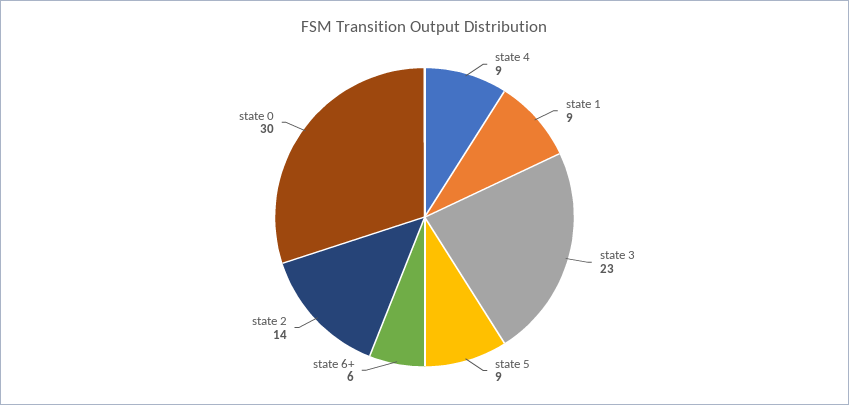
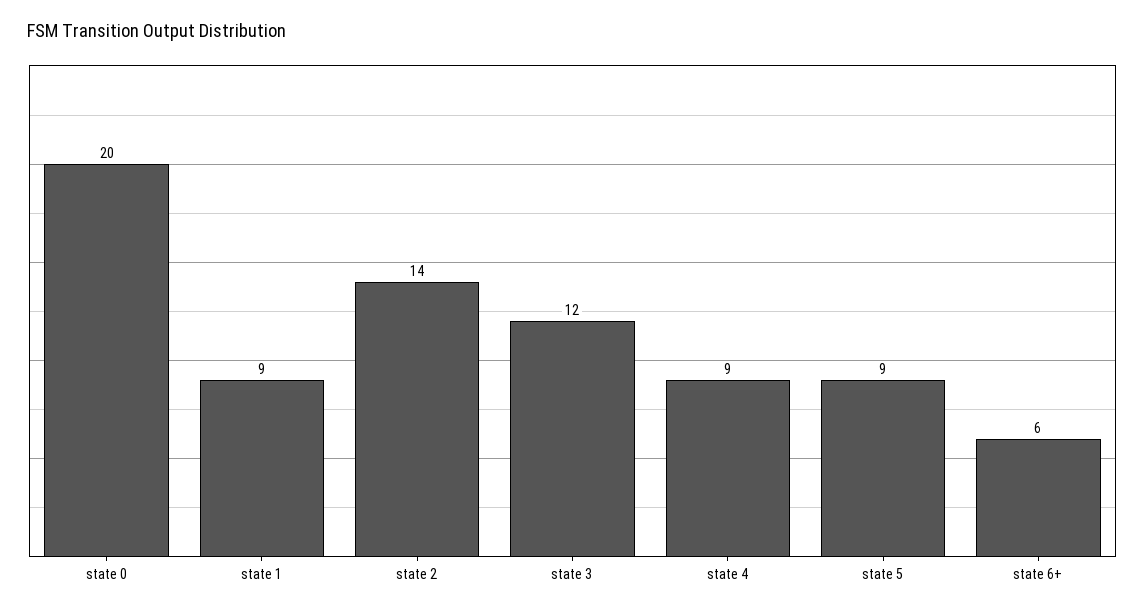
state 3: 23 -> 12
state 0: 30 -> 20

